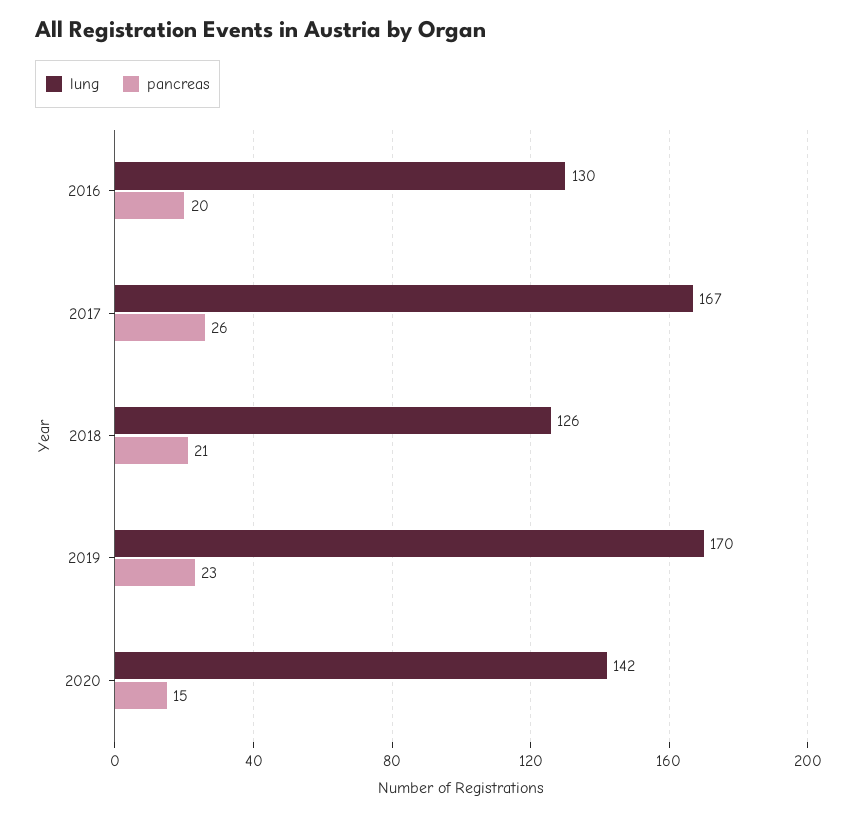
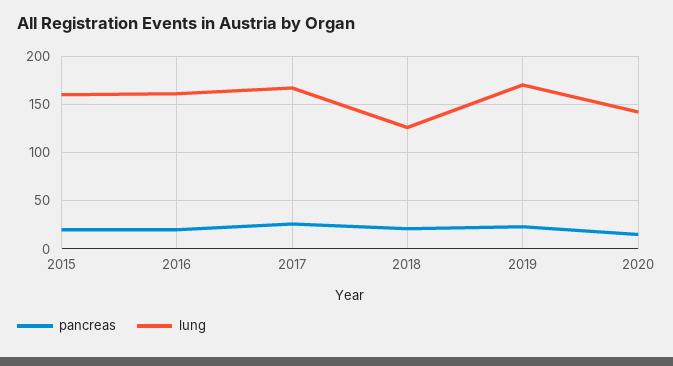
lung, 2016: 130 -> 160
pancreas, 2015: none -> 20
lung, 2015: none -> 160

